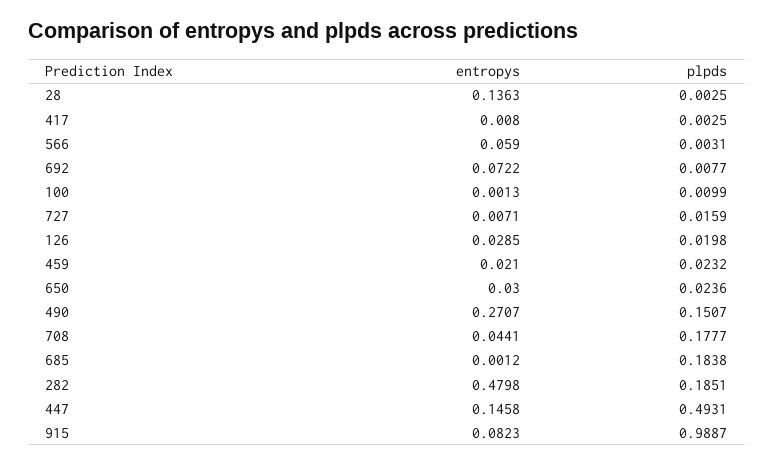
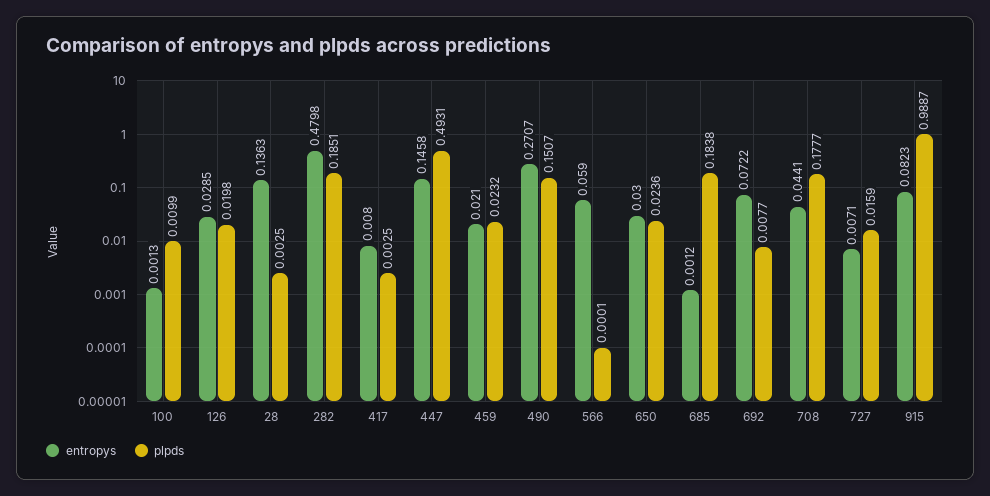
plpds, 566: 0.0031 -> 0.0001

